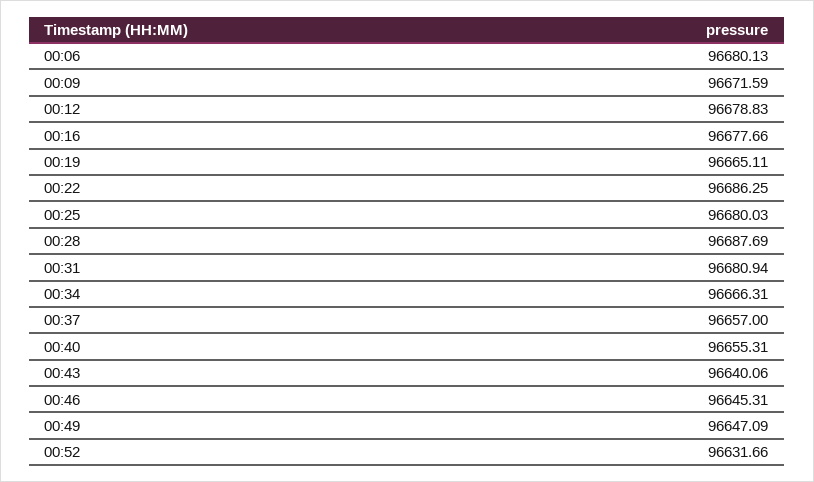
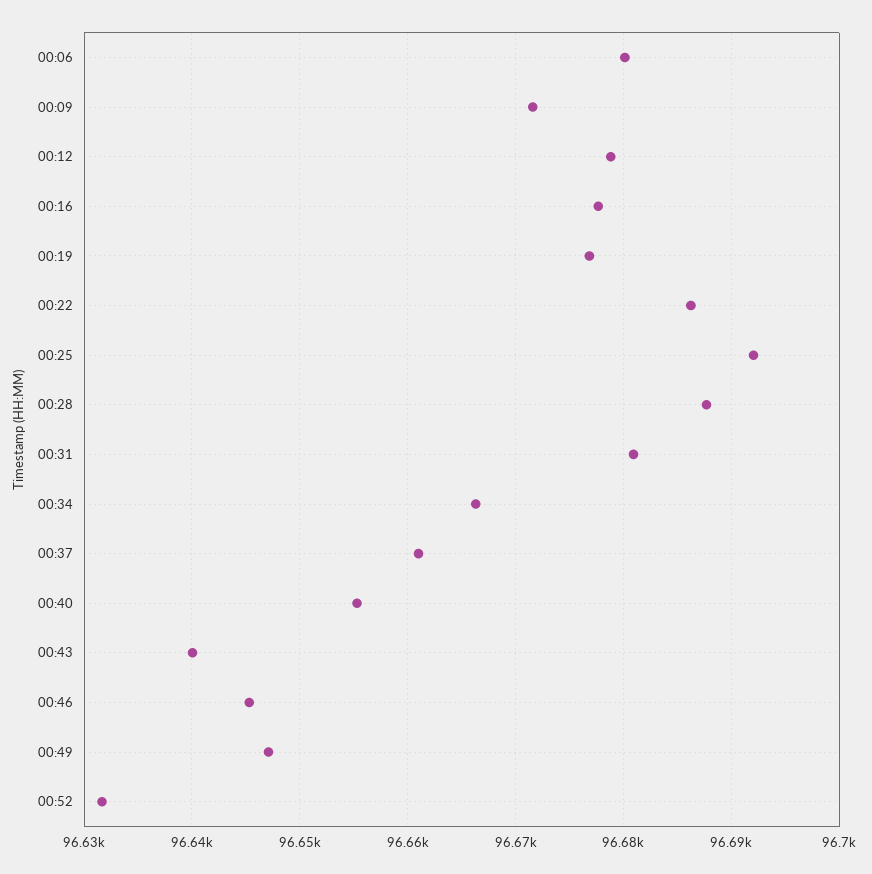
00:19: 96665.11 -> 96677
00:25: 96680.03 -> 96692
00:37: 96657 -> 96661

